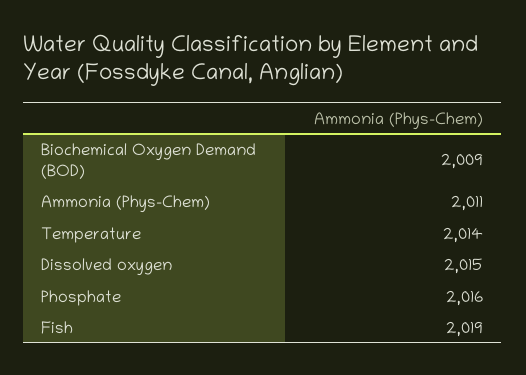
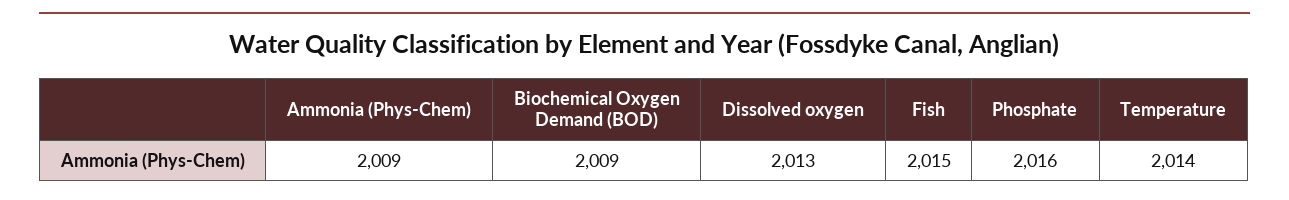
Ammonia (Phys-Chem): 2011 -> 2009
Dissolved oxygen: 2015 -> 2013
Fish: 2019 -> 2015

